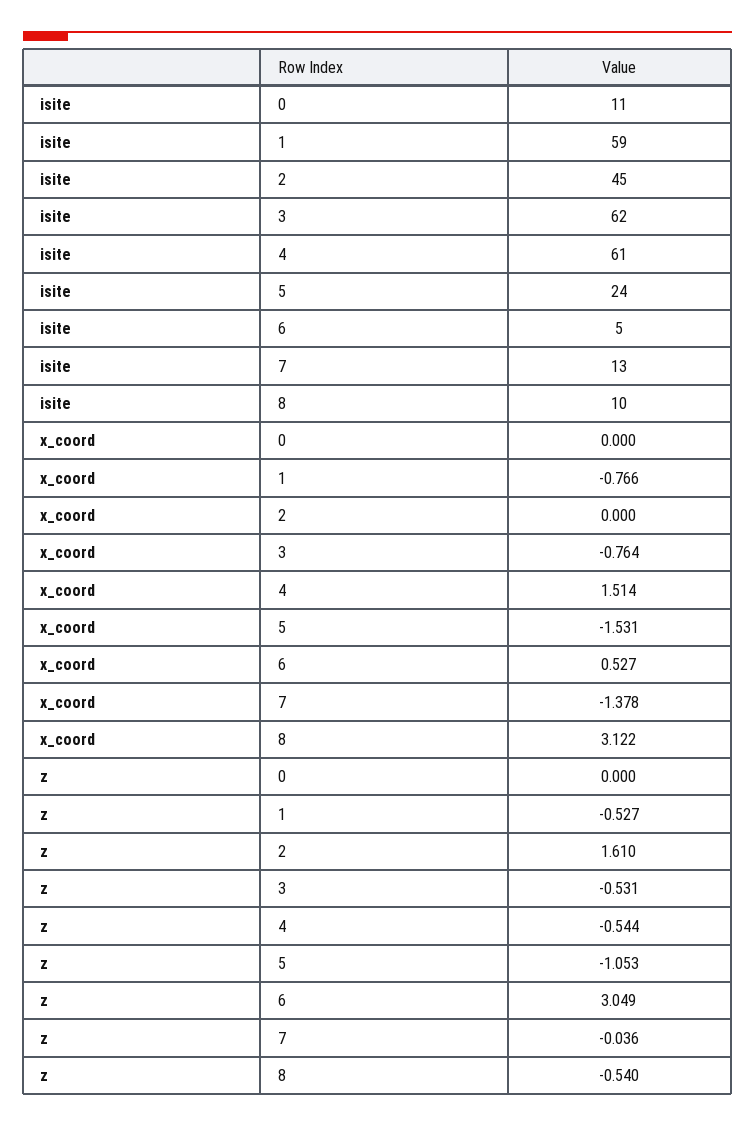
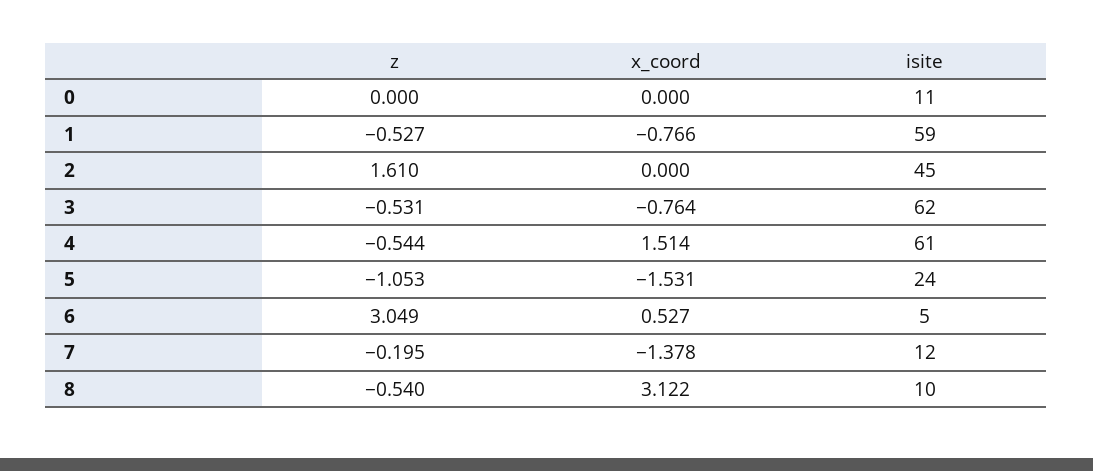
isite, 7: 13 -> 12
z, 7: -0.036 -> -0.195

